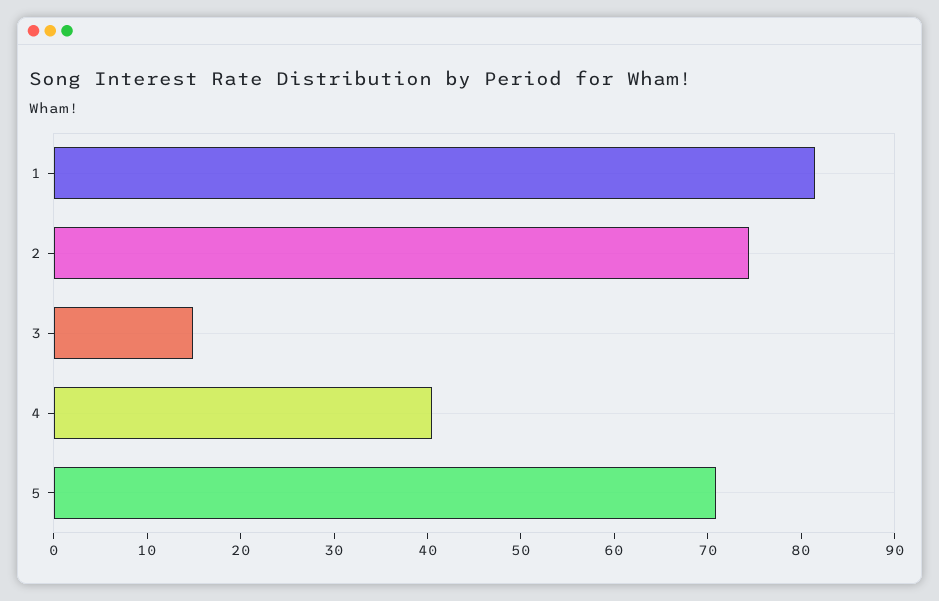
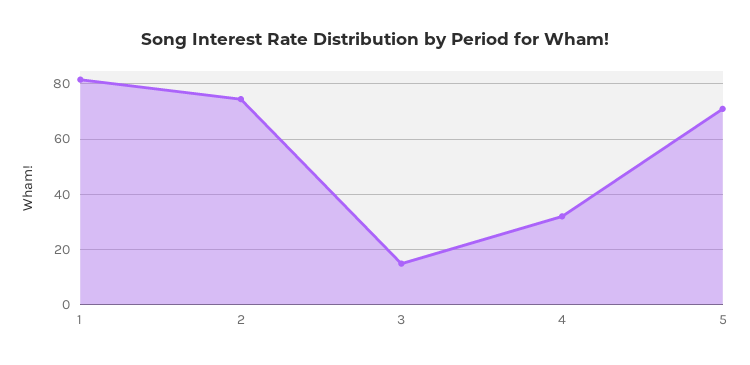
4: 40 -> 32.5

